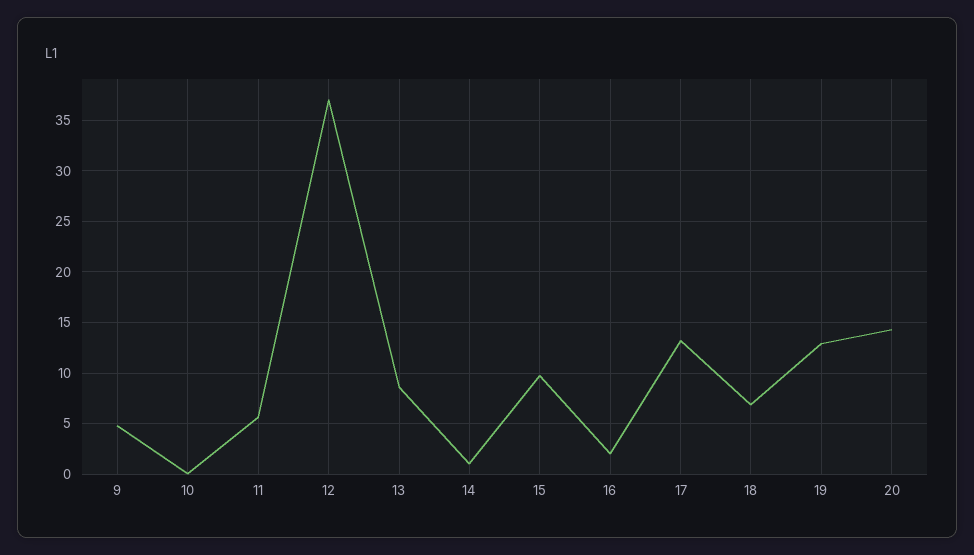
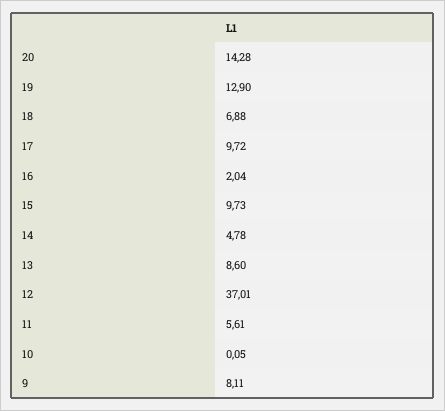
9: 5 -> 8.11
14: 1 -> 4.78
17: 13 -> 9.72

